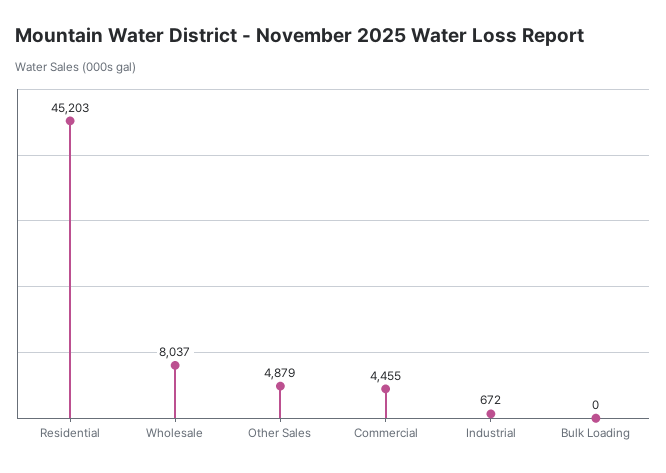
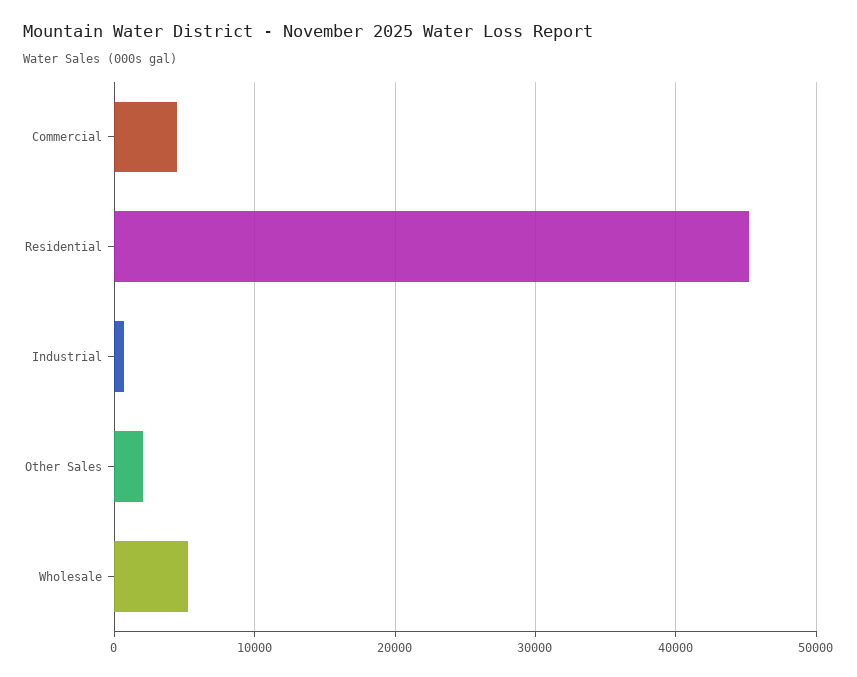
Wholesale: 8037 -> 5000
Other Sales: 4879 -> 2000
Bulk Loading: 0 -> none

